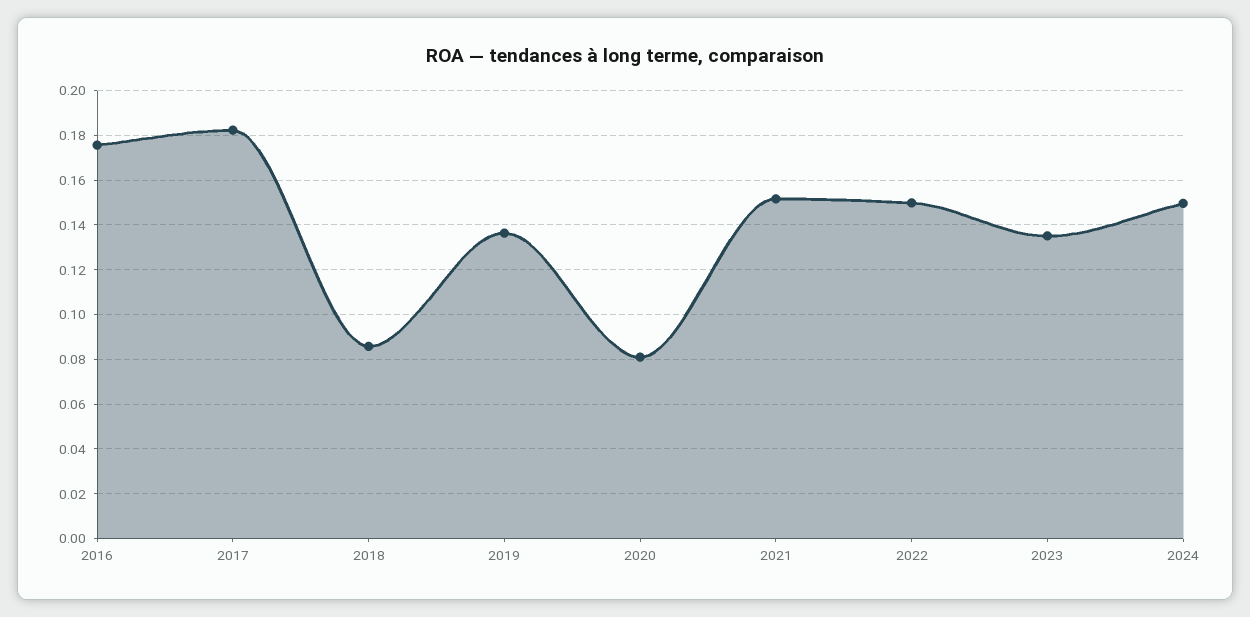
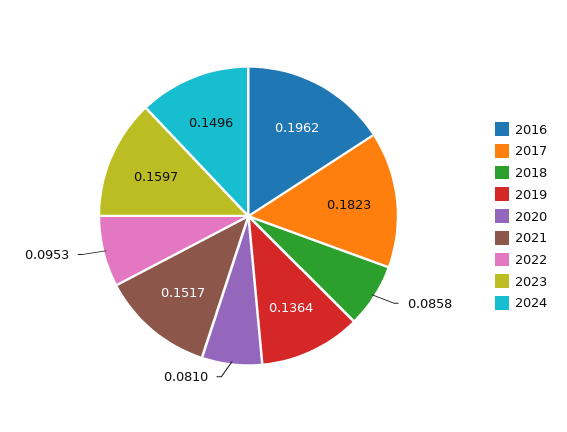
2016: 0.175 -> 0.1962
2022: 0.15 -> 0.0953
2023: 0.135 -> 0.1597

